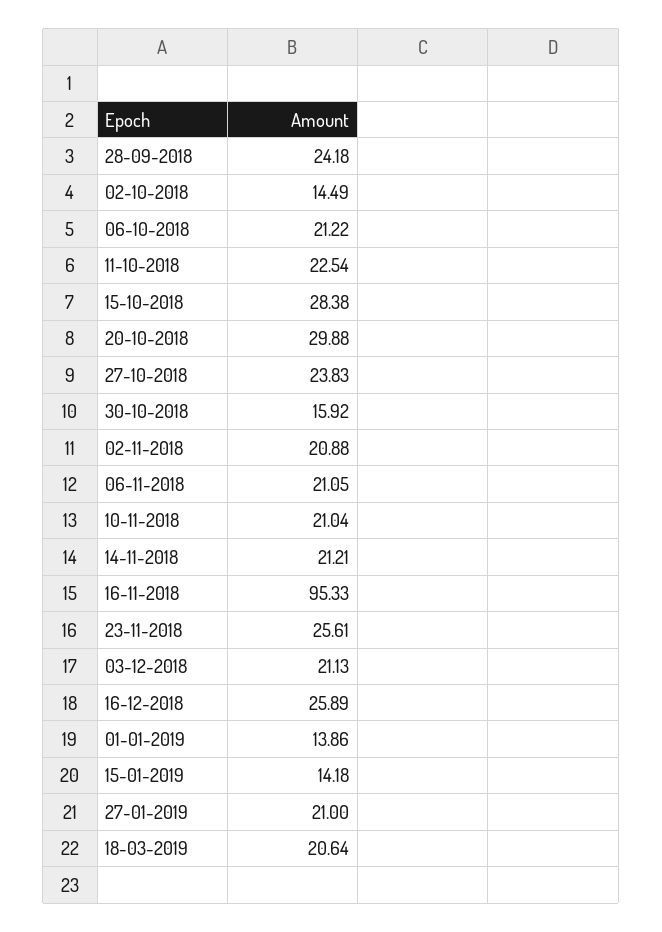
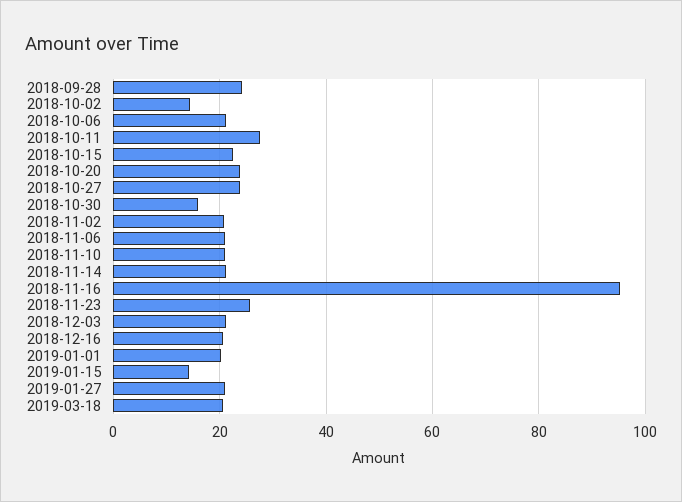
11-10-2018: 22.54 -> 28
15-10-2018: 28.38 -> 22
20-10-2018: 29.88 -> 24
16-12-2018: 25.89 -> 20
01-01-2019: 13.86 -> 20

